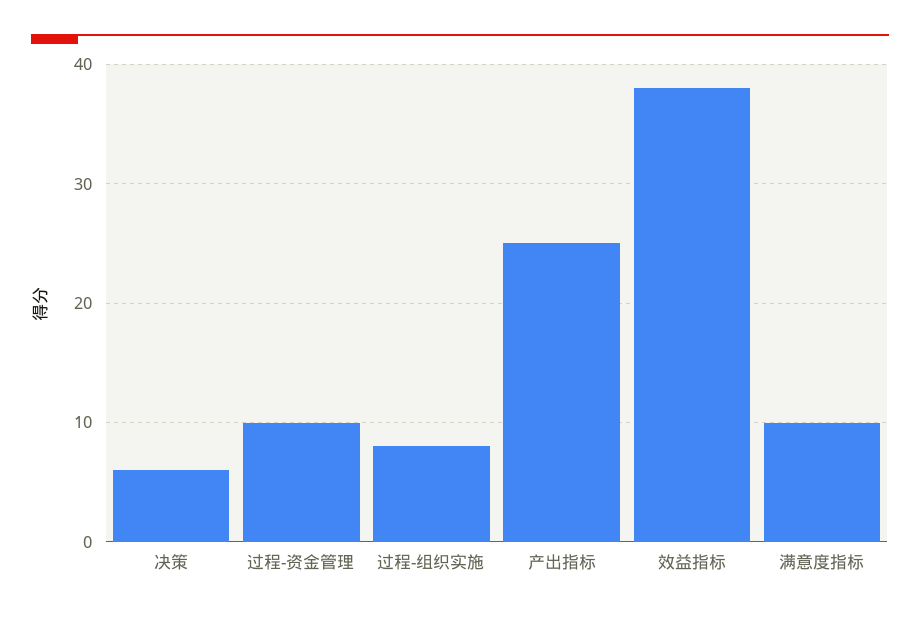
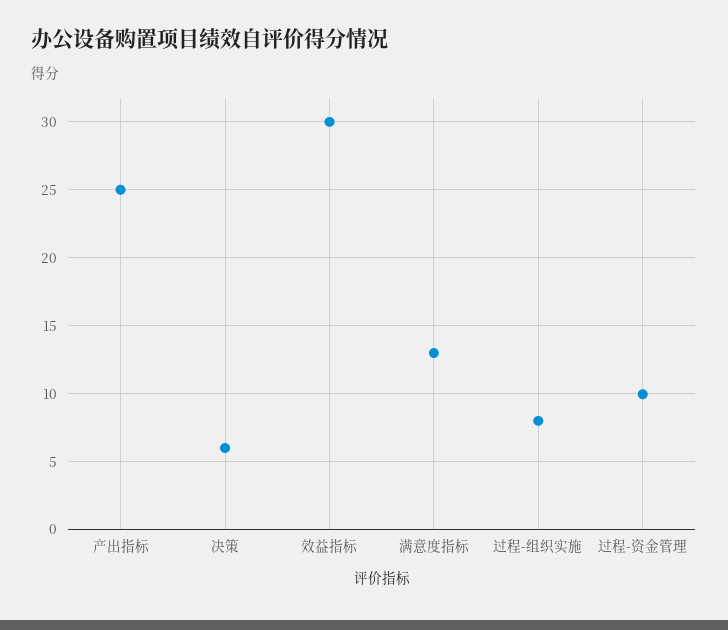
效益指标: 38 -> 30
满意度指标: 10 -> 13

